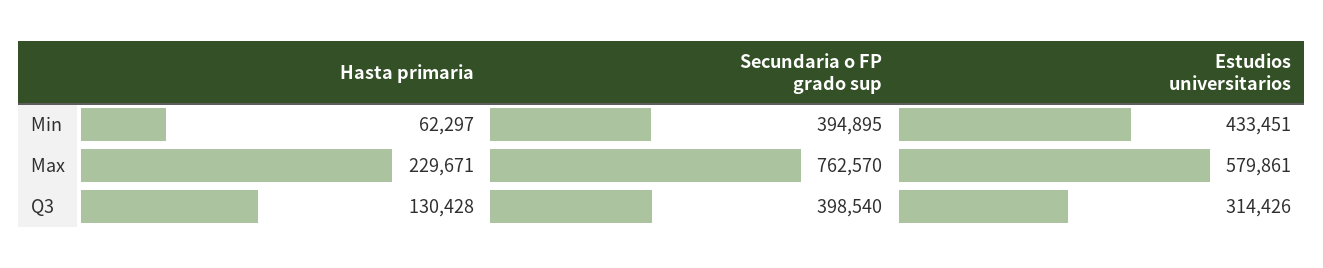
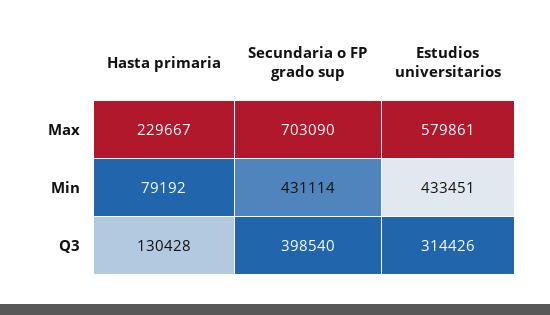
Hasta primaria, Min: 62297 -> 79192
Secundaria o FP grado sup, Min: 394895 -> 431114
Hasta primaria, Max: 229671 -> 229667
Secundaria o FP grado sup, Max: 762570 -> 703090

